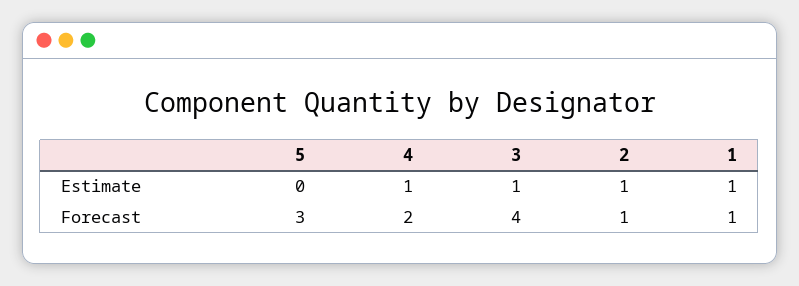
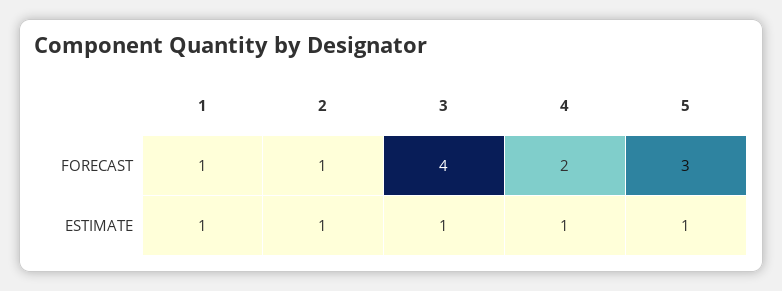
5, Estimate: 0 -> 1

